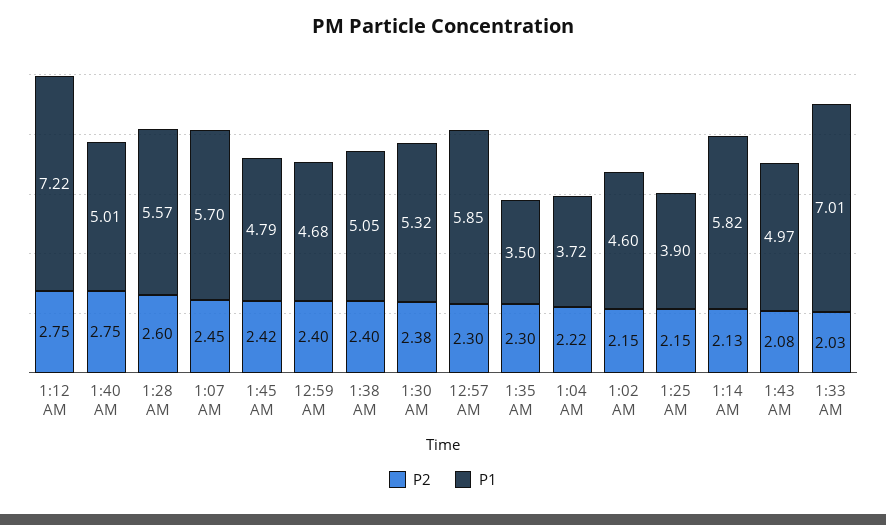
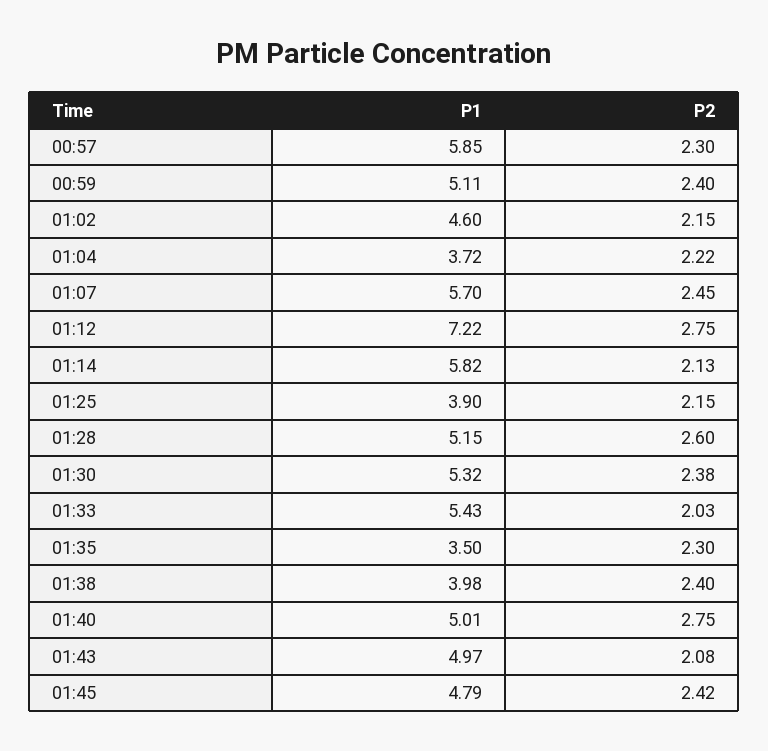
P1, 1:28 AM: 5.57 -> 5.15
P1, 12:59 AM: 4.68 -> 5.11
P1, 1:38 AM: 5.05 -> 3.98
P1, 1:33 AM: 7.01 -> 5.43

